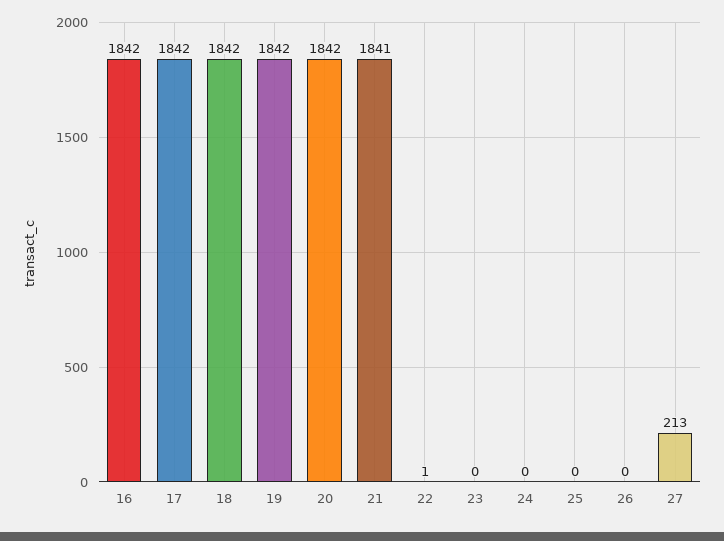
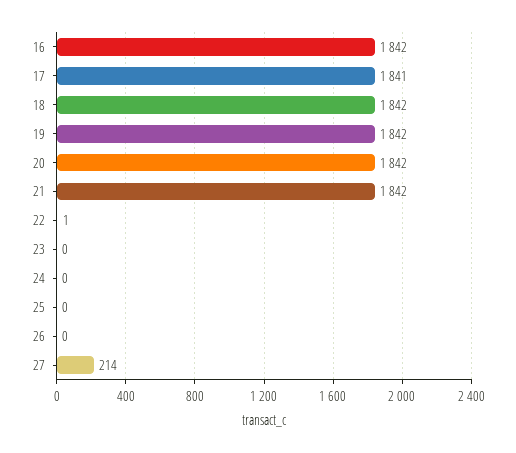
17: 1842 -> 1841
21: 1841 -> 1842
27: 213 -> 214

